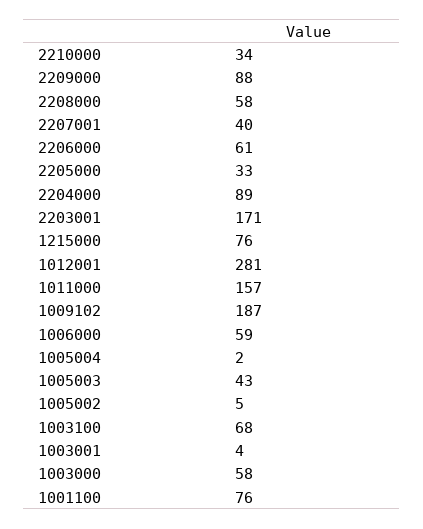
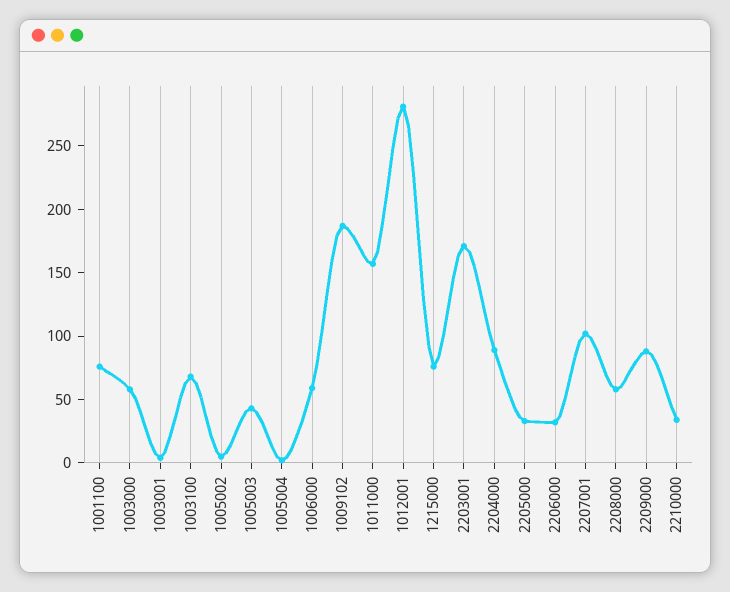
2207001: 40 -> 100
2206000: 61 -> 30

